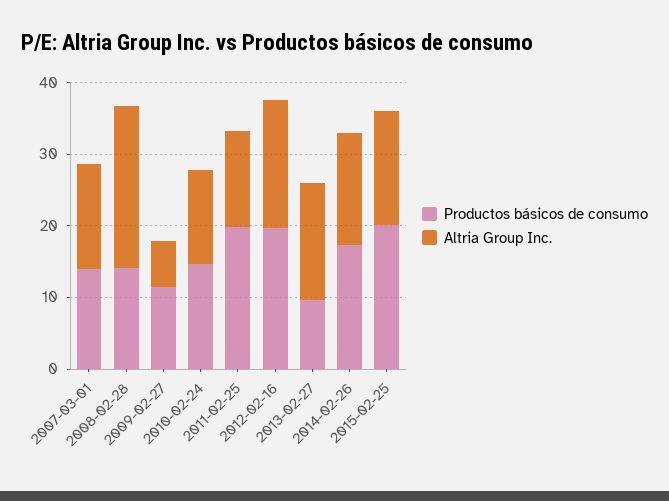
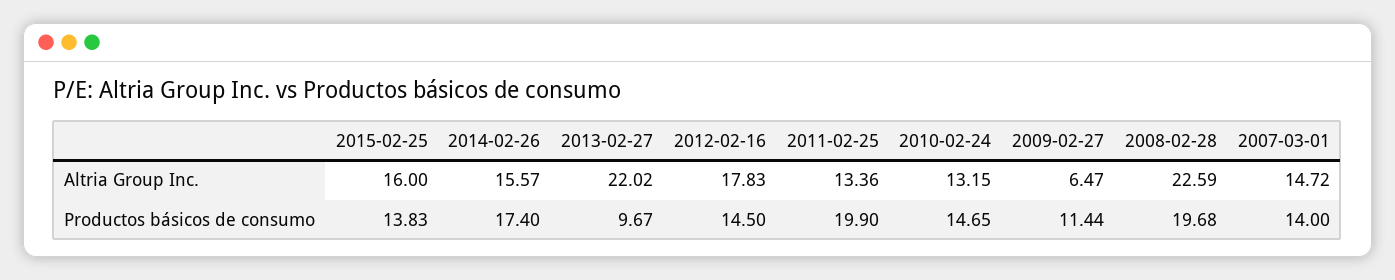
Productos básicos de consumo, 2008-02-28: 14 -> 19.68
Productos básicos de consumo, 2012-02-16: 20 -> 14.5
Altria Group Inc., 2013-02-27: 16 -> 22.02
Productos básicos de consumo, 2015-02-25: 20 -> 13.83

